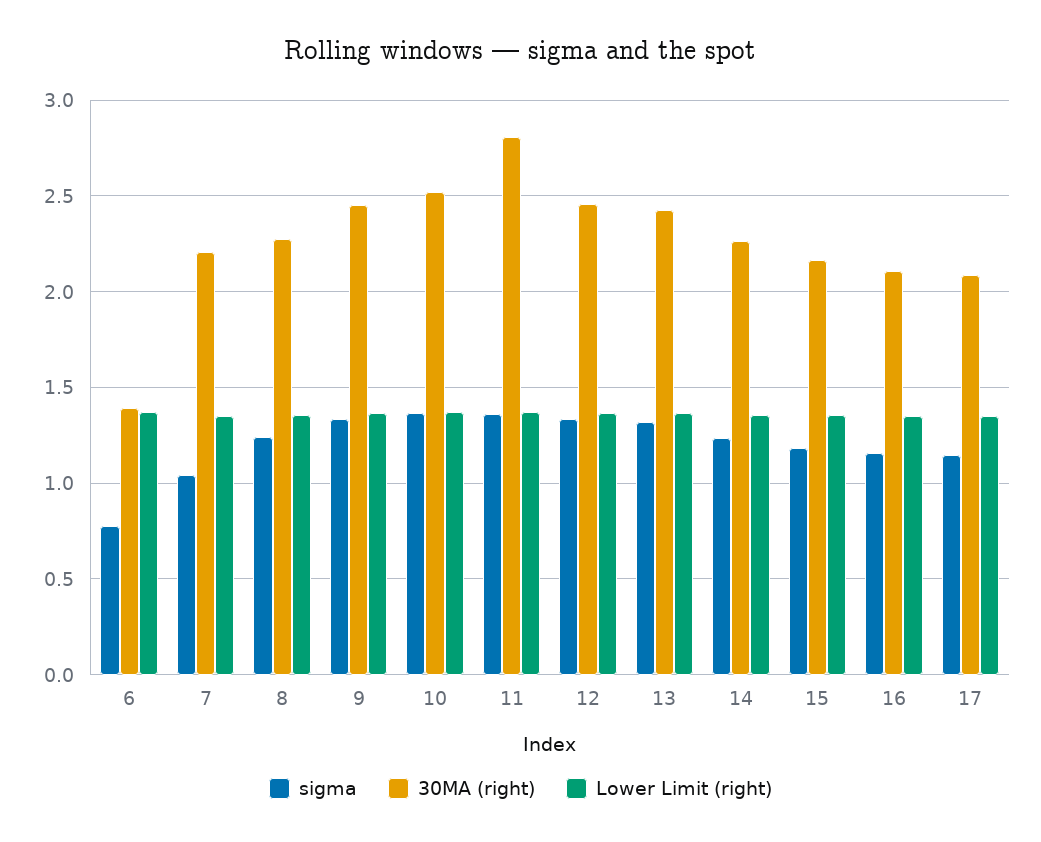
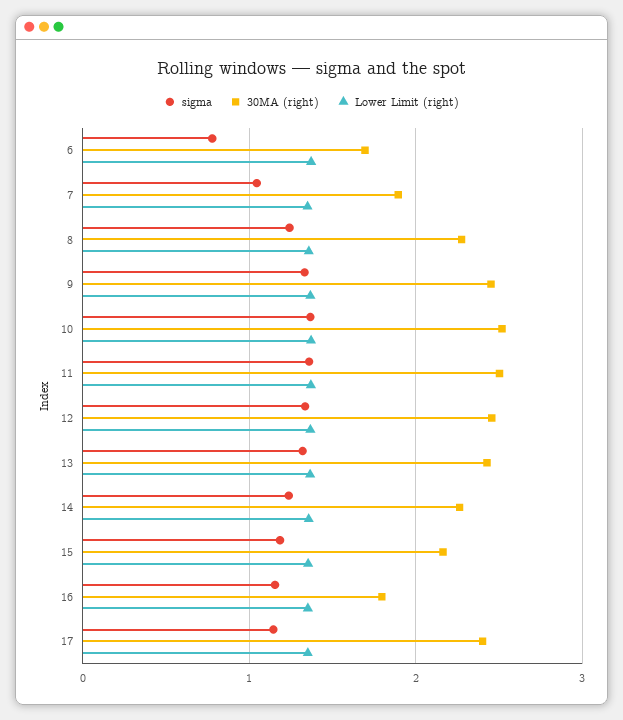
30MA (right), 6: 1.4 -> 1.7
30MA (right), 7: 2.2 -> 1.9
30MA (right), 11: 2.8 -> 2.5
30MA (right), 16: 2.1 -> 1.8
30MA (right), 17: 2.1 -> 2.4

